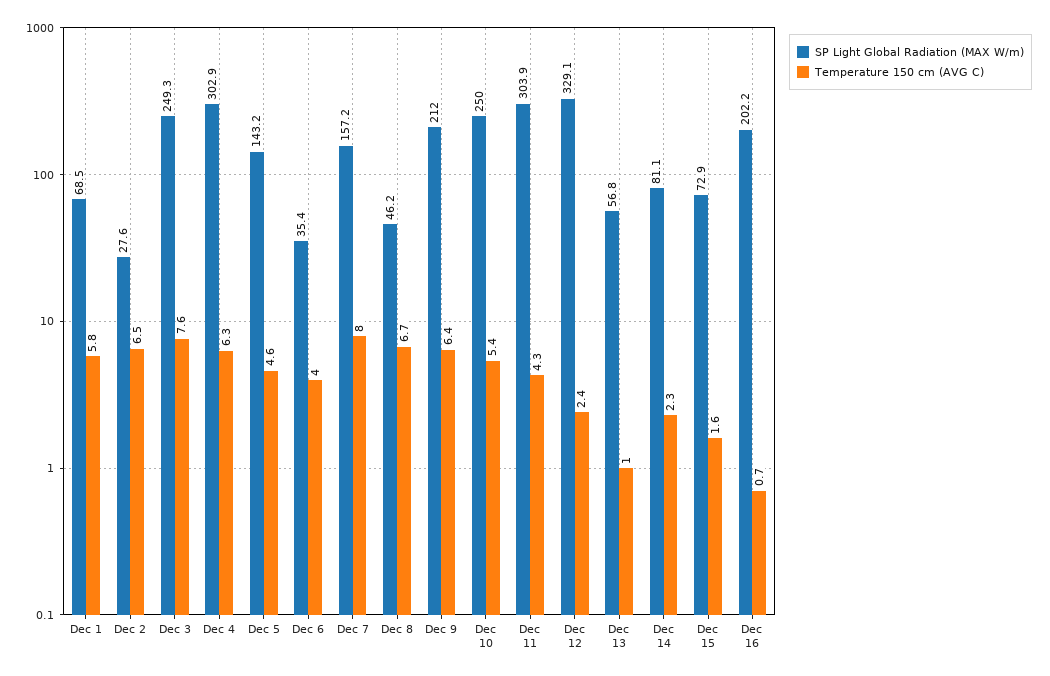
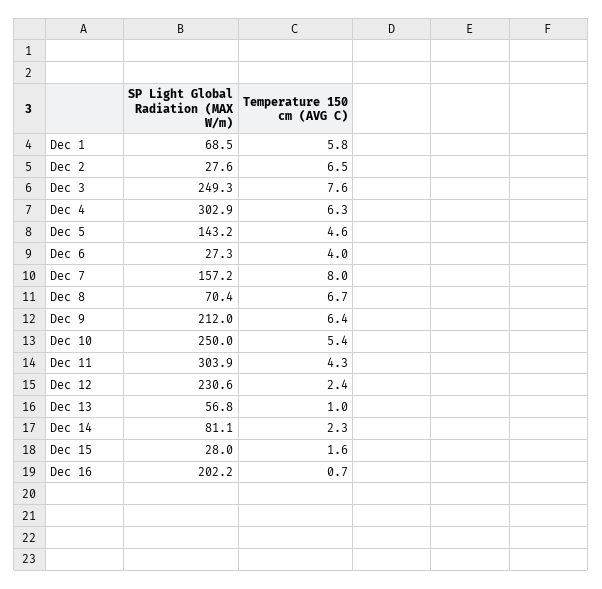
SP Light Global Radiation (MAX W/m), Dec 6: 35.4 -> 27.3
SP Light Global Radiation (MAX W/m), Dec 8: 46.2 -> 70.4
SP Light Global Radiation (MAX W/m), Dec 12: 329.1 -> 230.6
SP Light Global Radiation (MAX W/m), Dec 15: 72.9 -> 28

